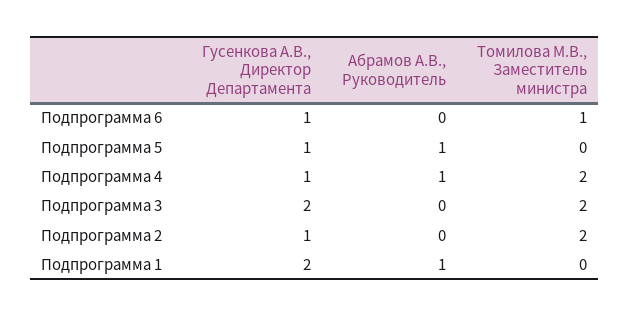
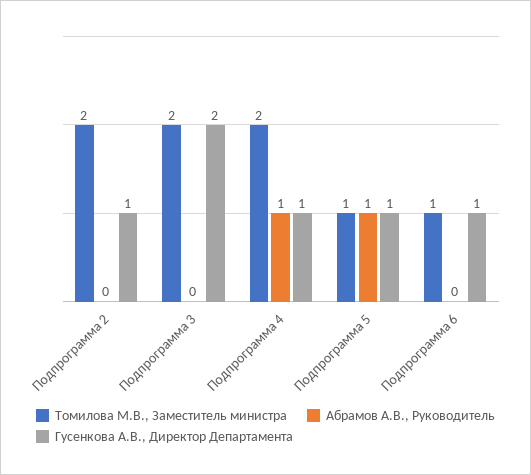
Томилова М.В., Заместитель министра, Подпрограмма 5: 0 -> 1
Гусенкова А.В., Директор Департамента, Подпрограмма 1: 2 -> none
Абрамов А.В., Руководитель, Подпрограмма 1: 1 -> none
Томилова М.В., Заместитель министра, Подпрограмма 1: 0 -> none

